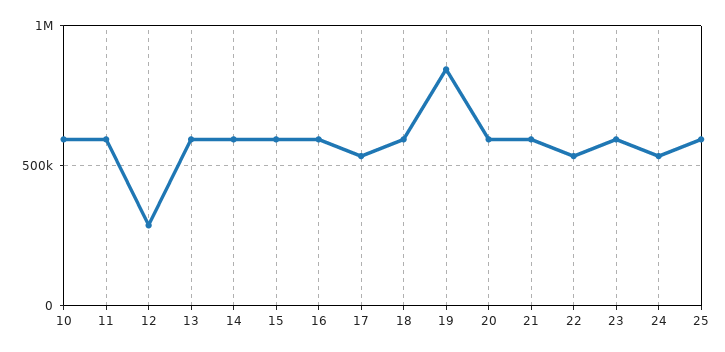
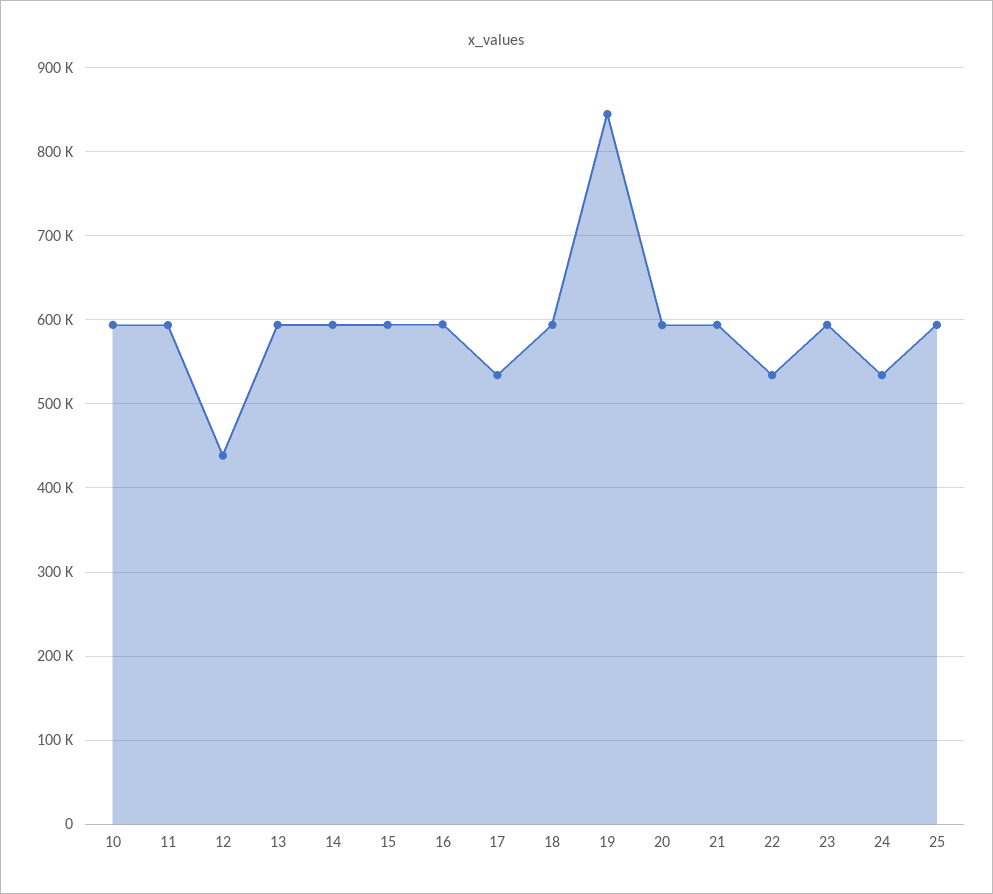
12: 300000 -> 440000

